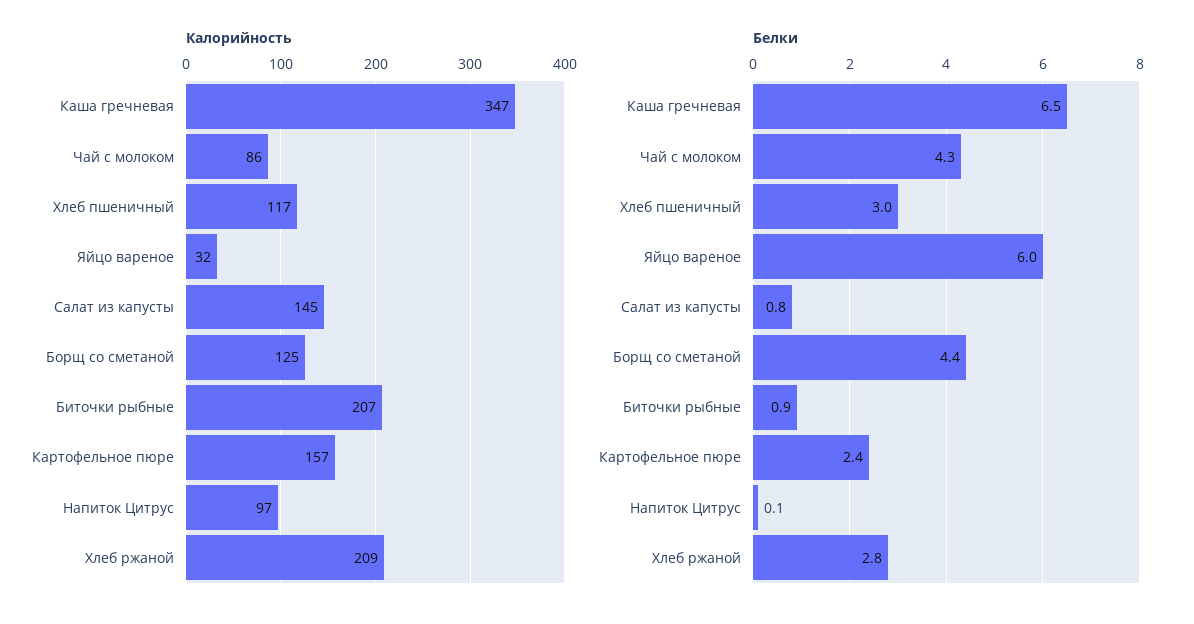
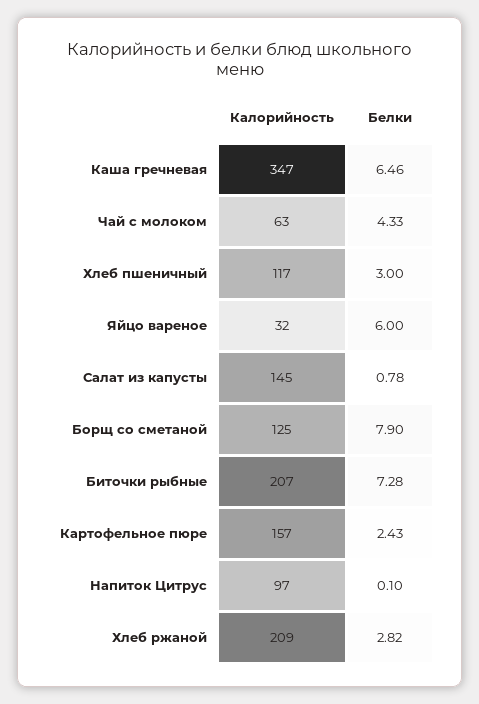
Калорийность, Чай с молоком: 86 -> 63
Белки, Борщ со сметаной: 4.4 -> 7.9
Белки, Биточки рыбные: 0.9 -> 7.28

